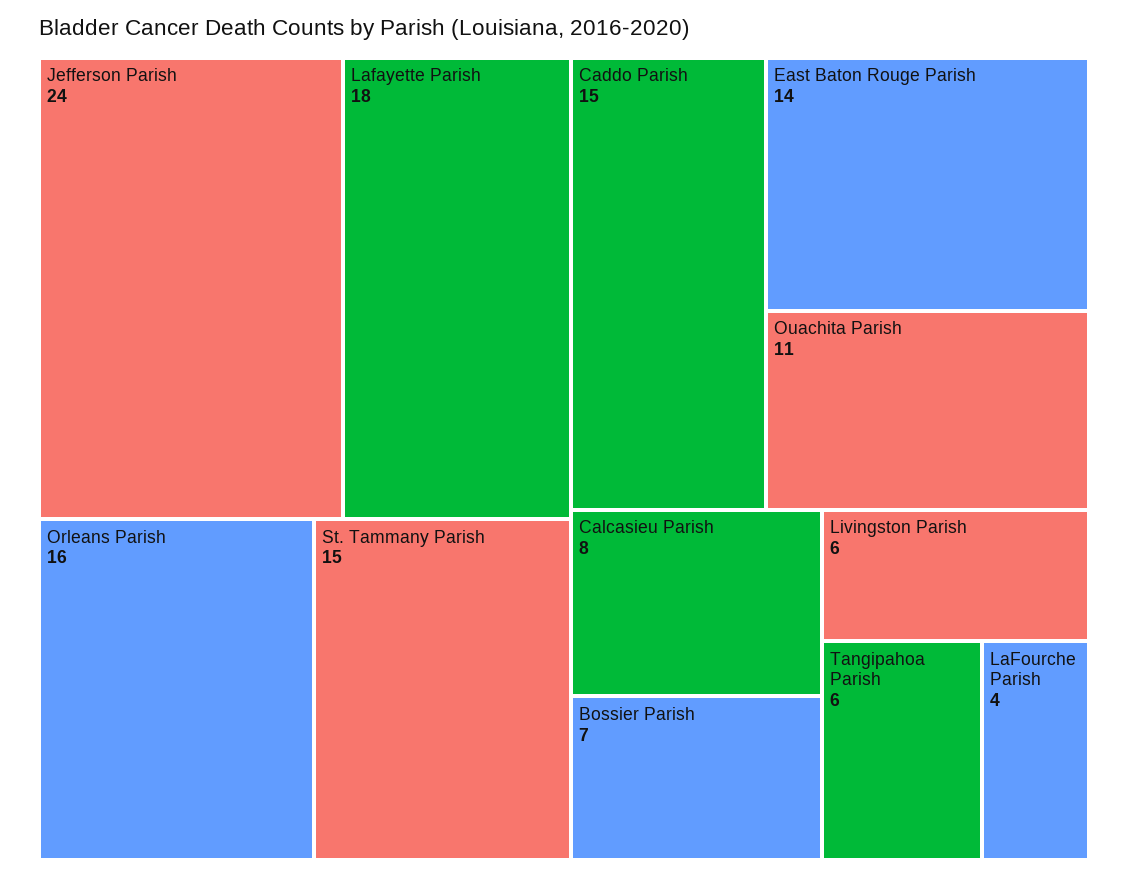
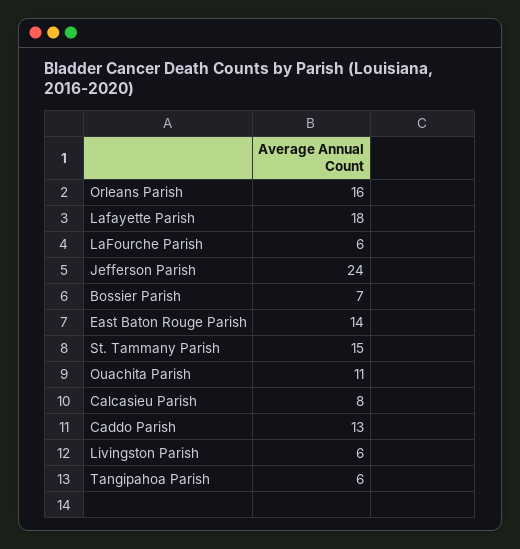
Caddo Parish: 15 -> 13
LaFourche Parish: 4 -> 6

